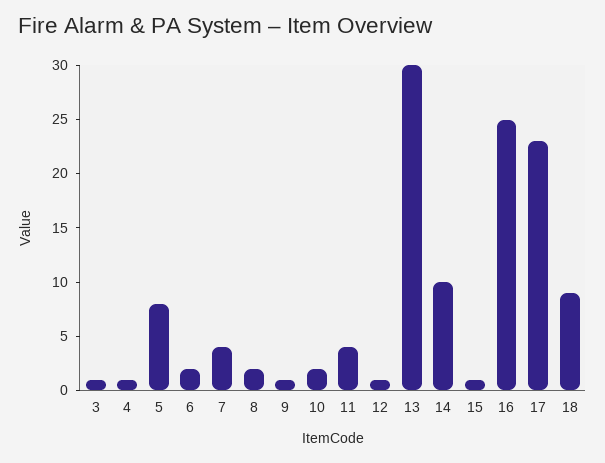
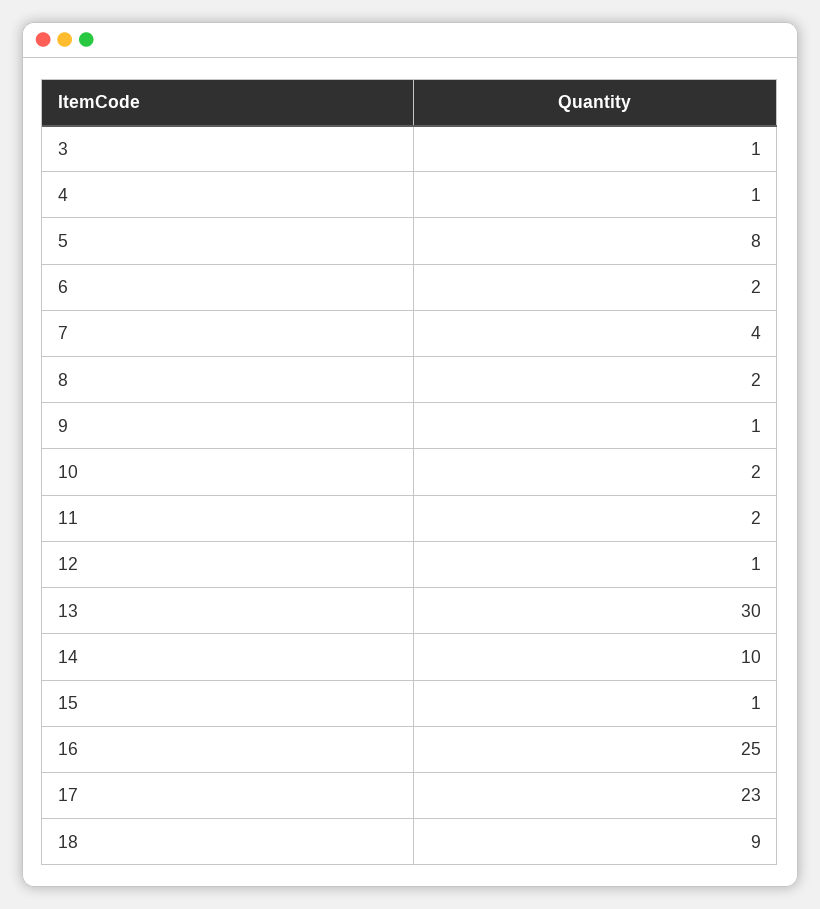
11: 4 -> 2

